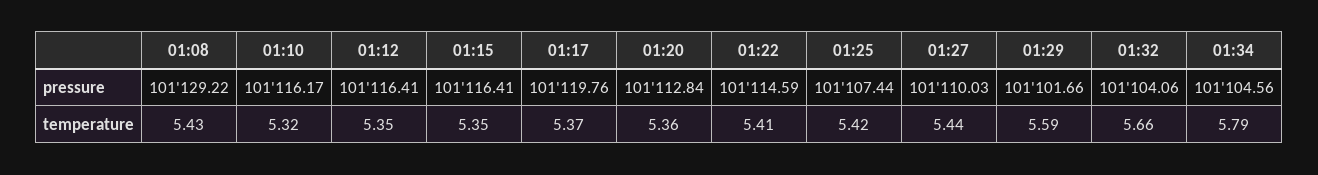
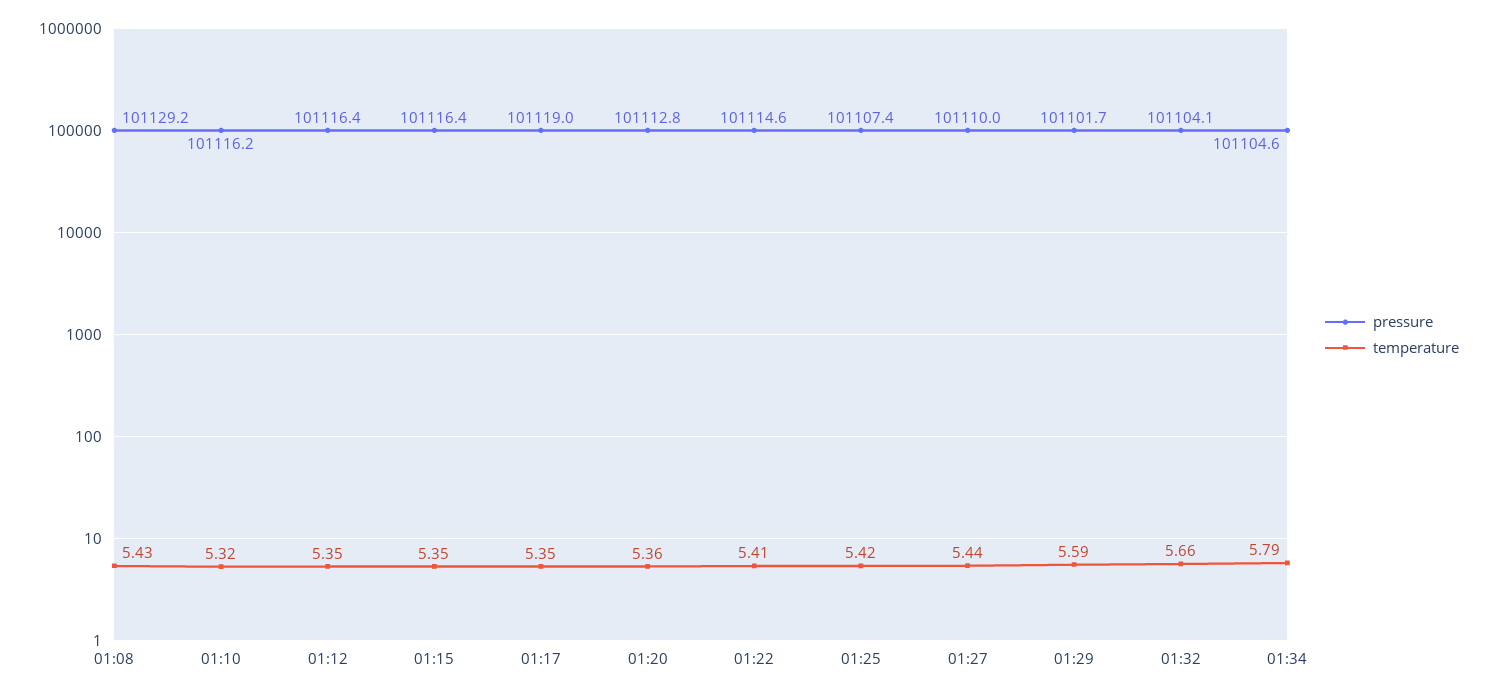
pressure, 01:17: 101119.76 -> 101119
temperature, 01:17: 5.37 -> 5.35

